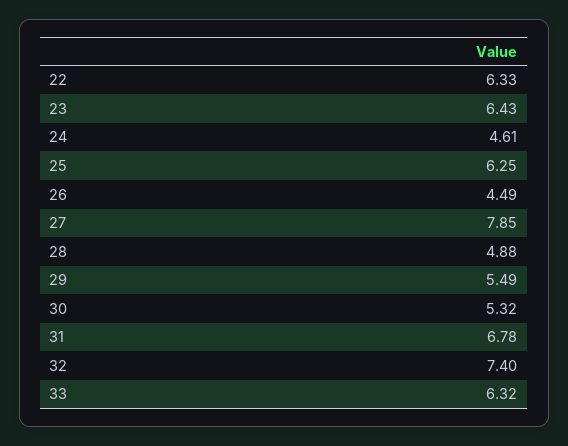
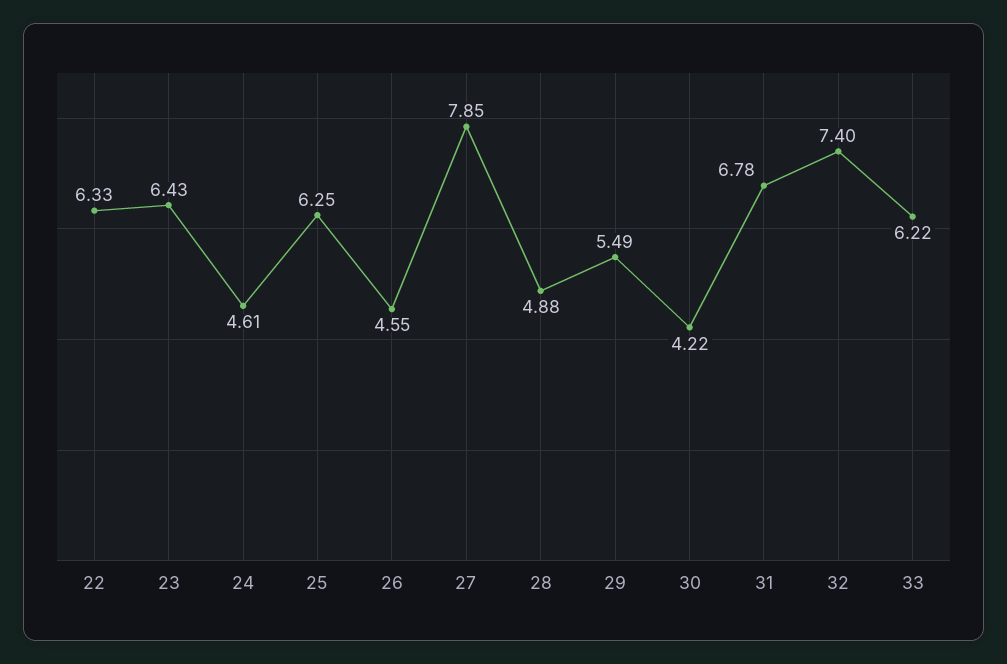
26: 4.49 -> 4.55
30: 5.32 -> 4.22
33: 6.32 -> 6.22

